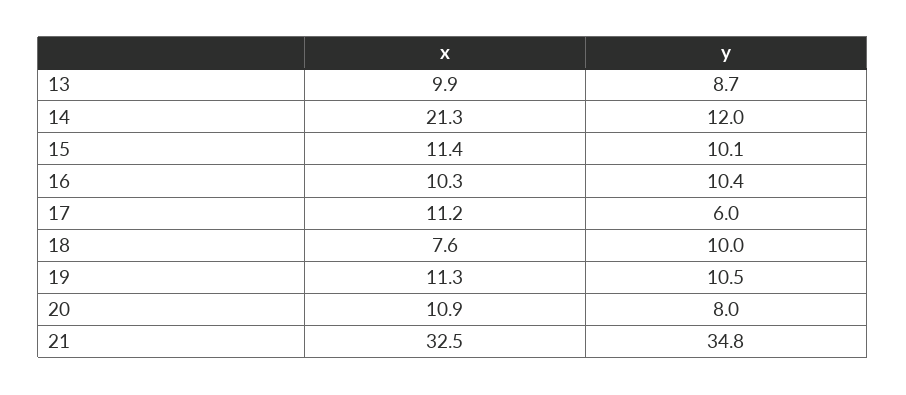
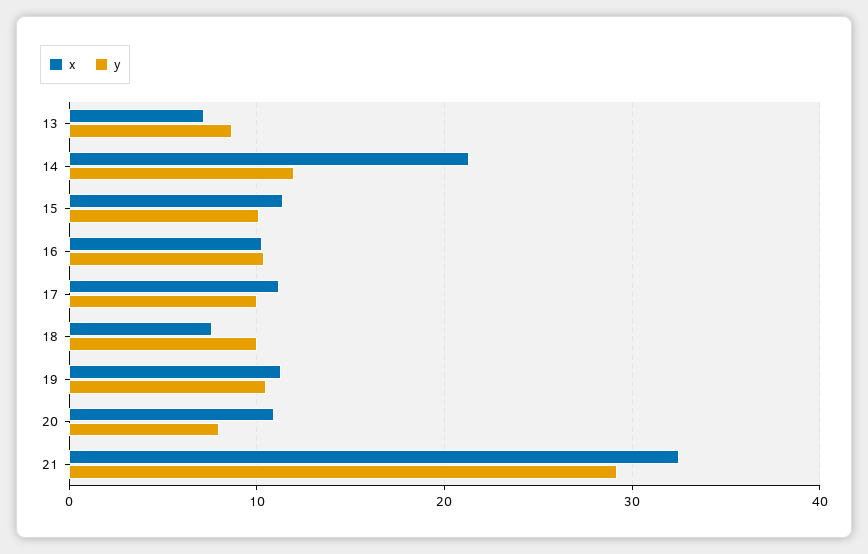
x, 13: 9.9 -> 7
y, 17: 6 -> 10
y, 21: 34.8 -> 29

